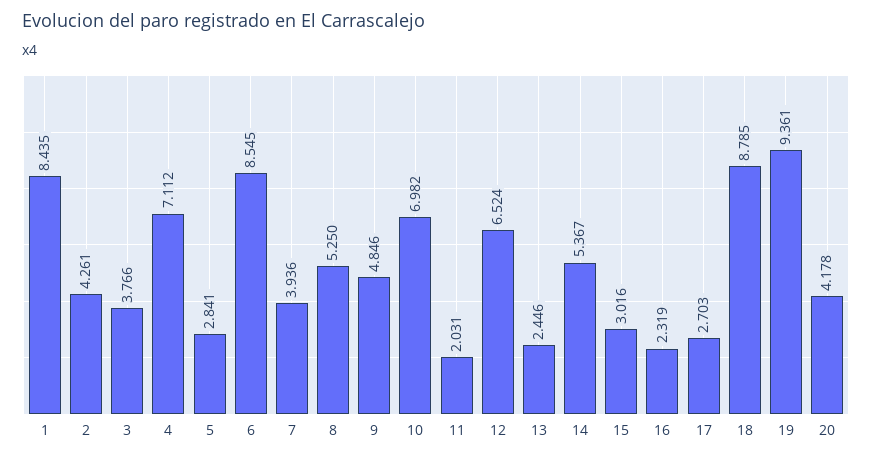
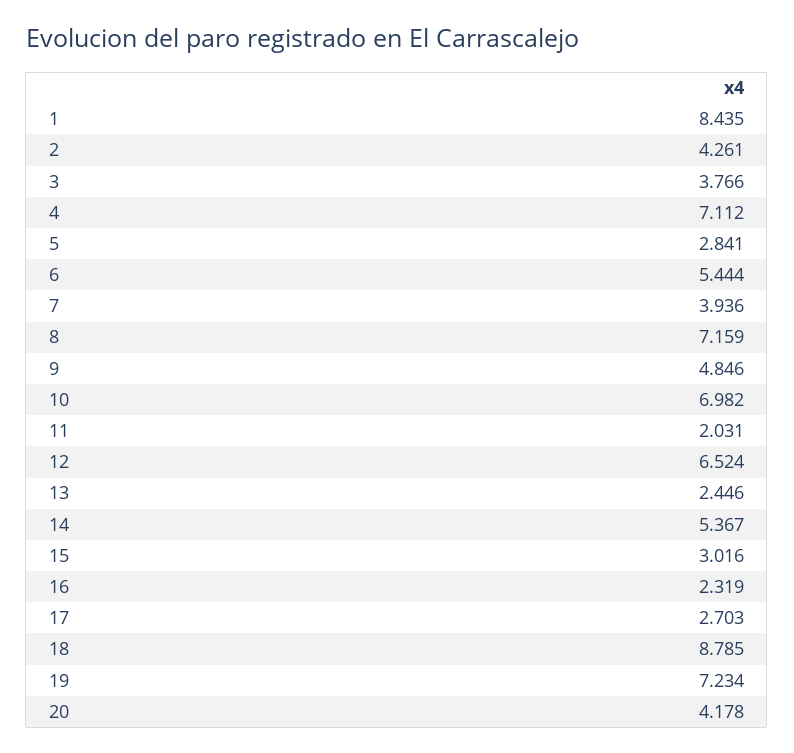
6: 8.545 -> 5.444
8: 5.25 -> 7.159
19: 9.361 -> 7.234

